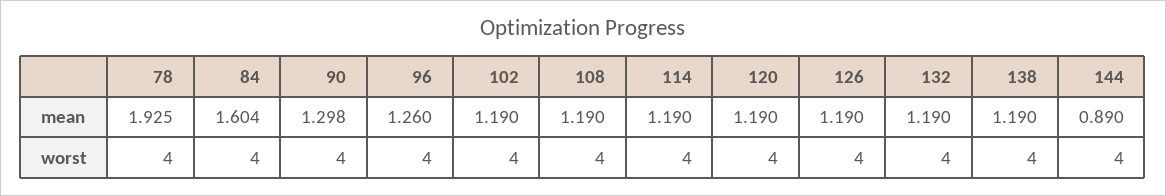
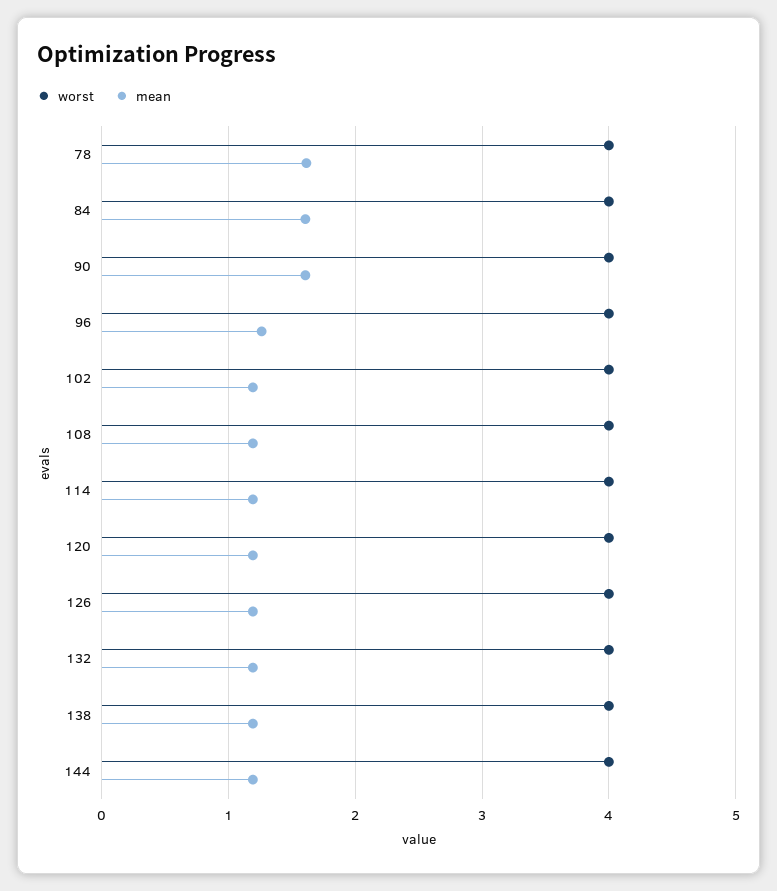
mean, 78: 1.925 -> 1.6
mean, 90: 1.298 -> 1.6
mean, 144: 0.89 -> 1.2

